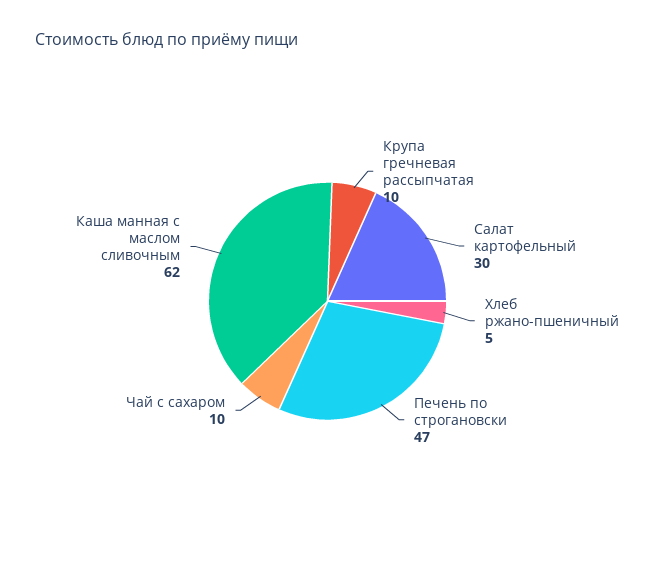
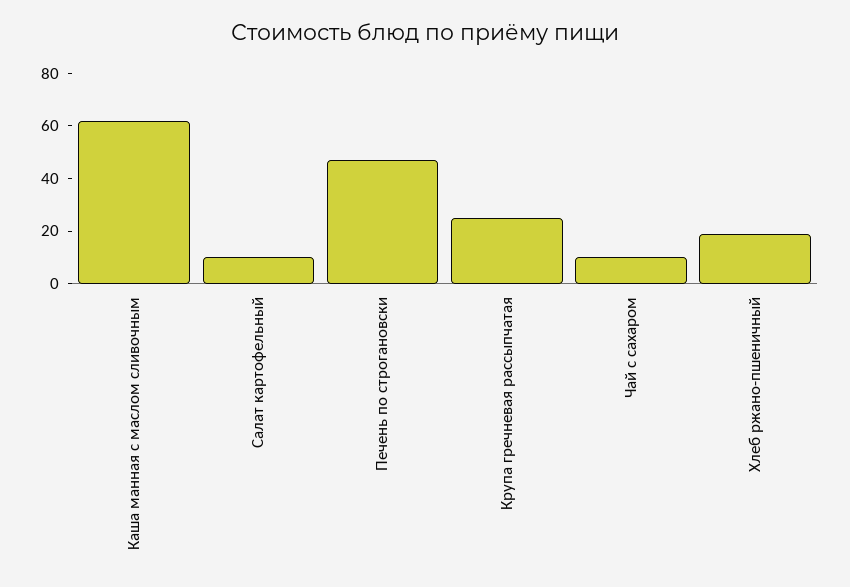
Крупа гречневая рассыпчатая: 10 -> 25
Салат картофельный: 30 -> 10
Хлеб ржано-пшеничный: 5 -> 20

